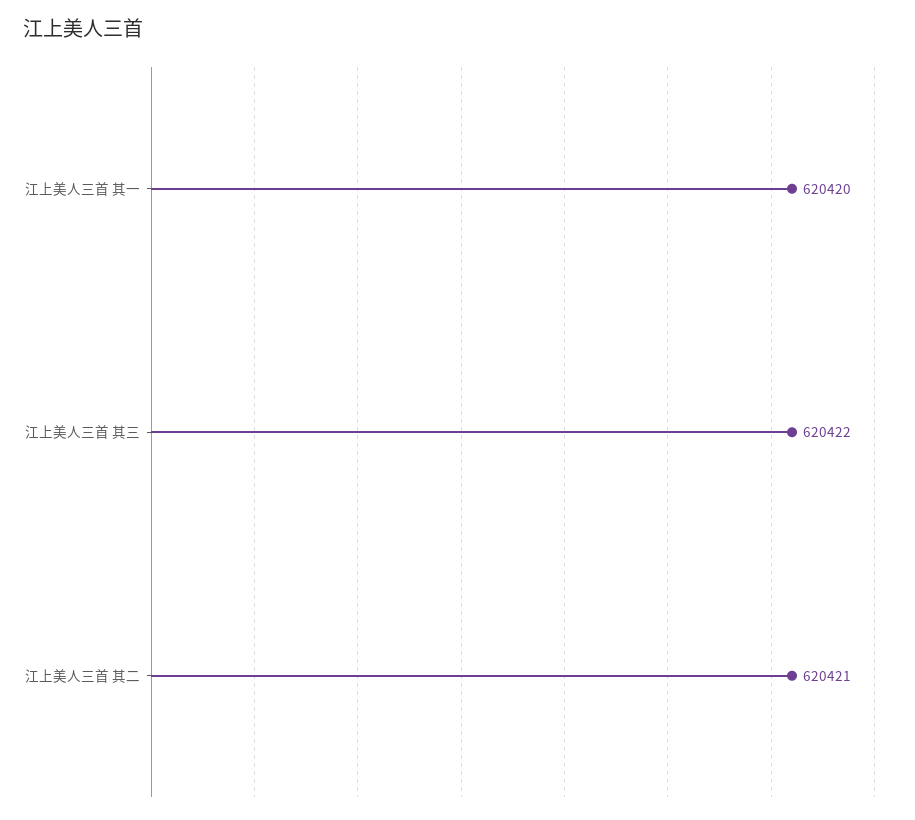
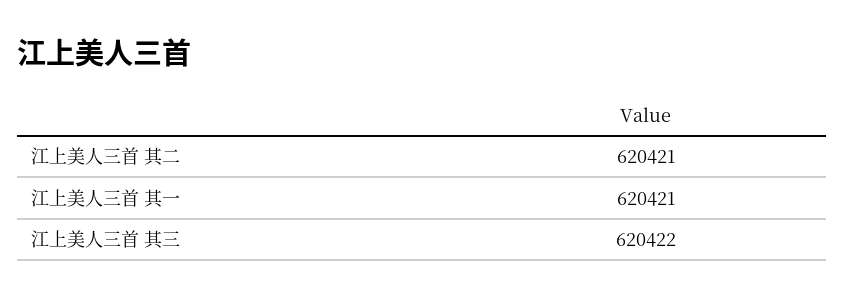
江上美人三首 其一: 620420 -> 620421

